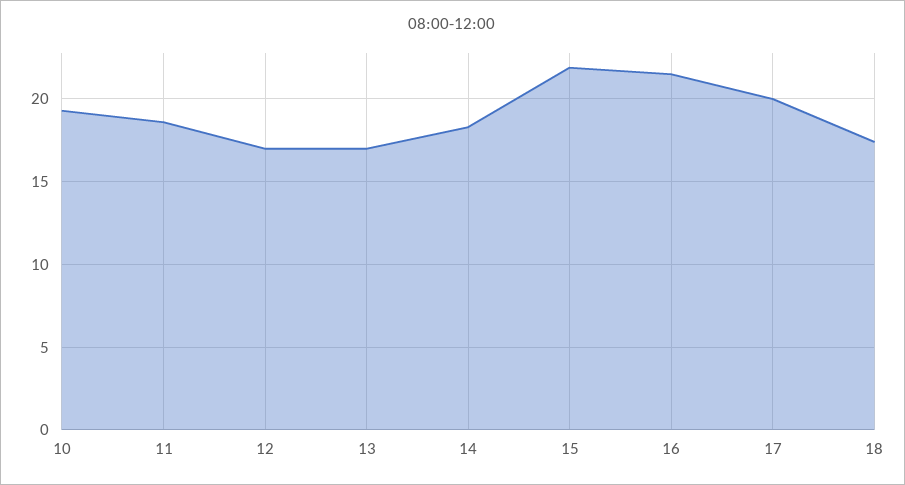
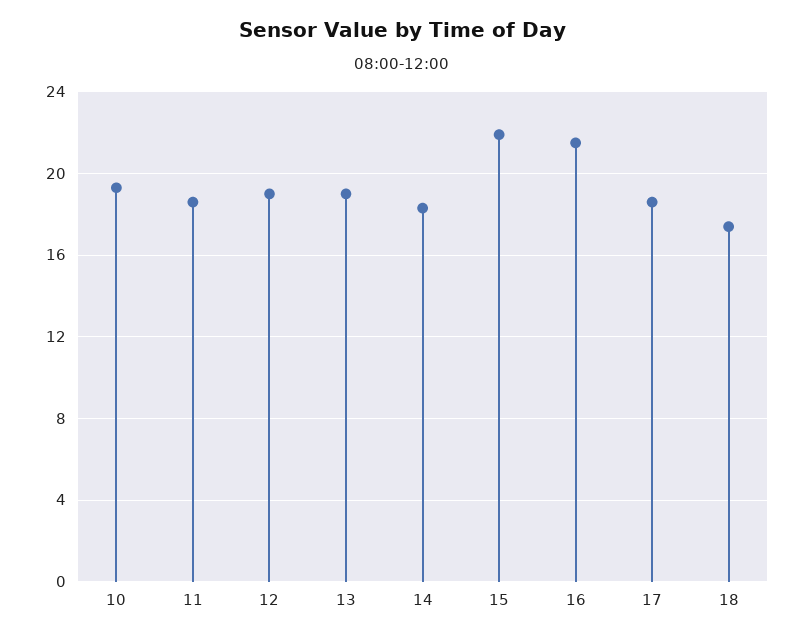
12: 17 -> 19
13: 17 -> 19
17: 20 -> 18.5

